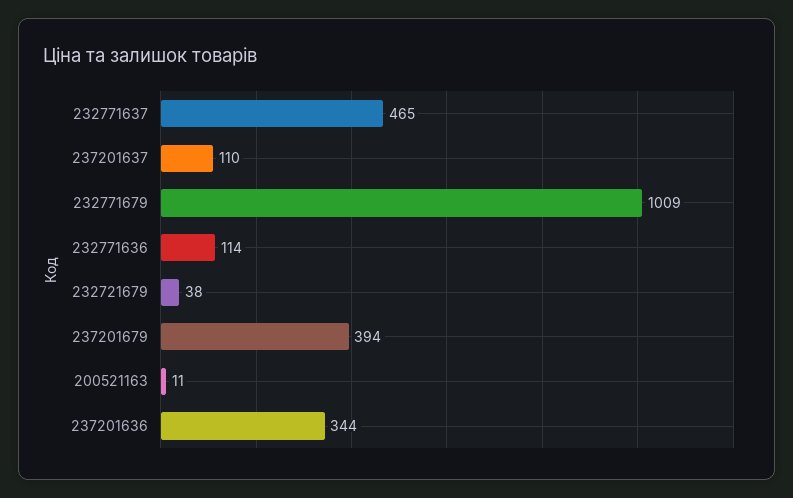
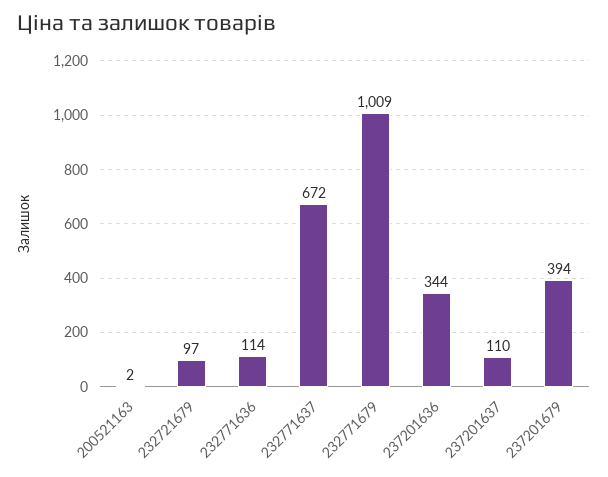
232771637: 465 -> 672
232721679: 38 -> 97
200521163: 11 -> 2

